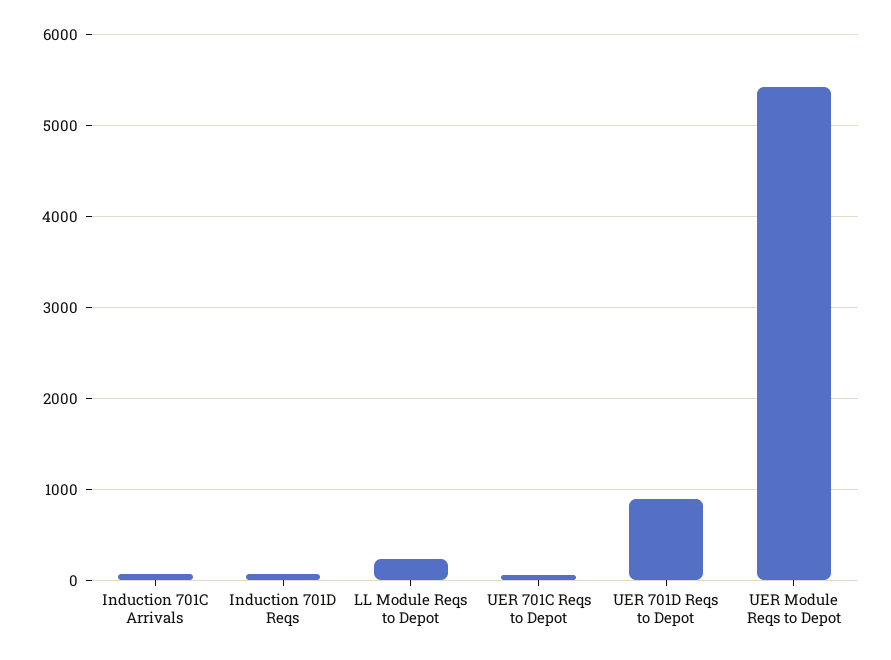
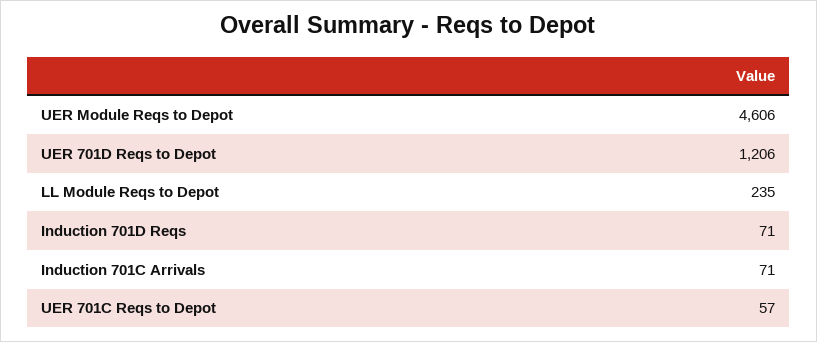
UER 701D Reqs to Depot: 900 -> 1206
UER Module Reqs to Depot: 5400 -> 4606

